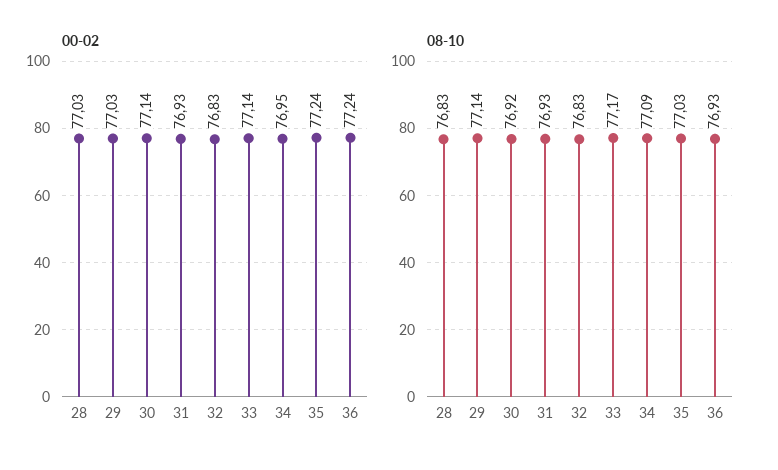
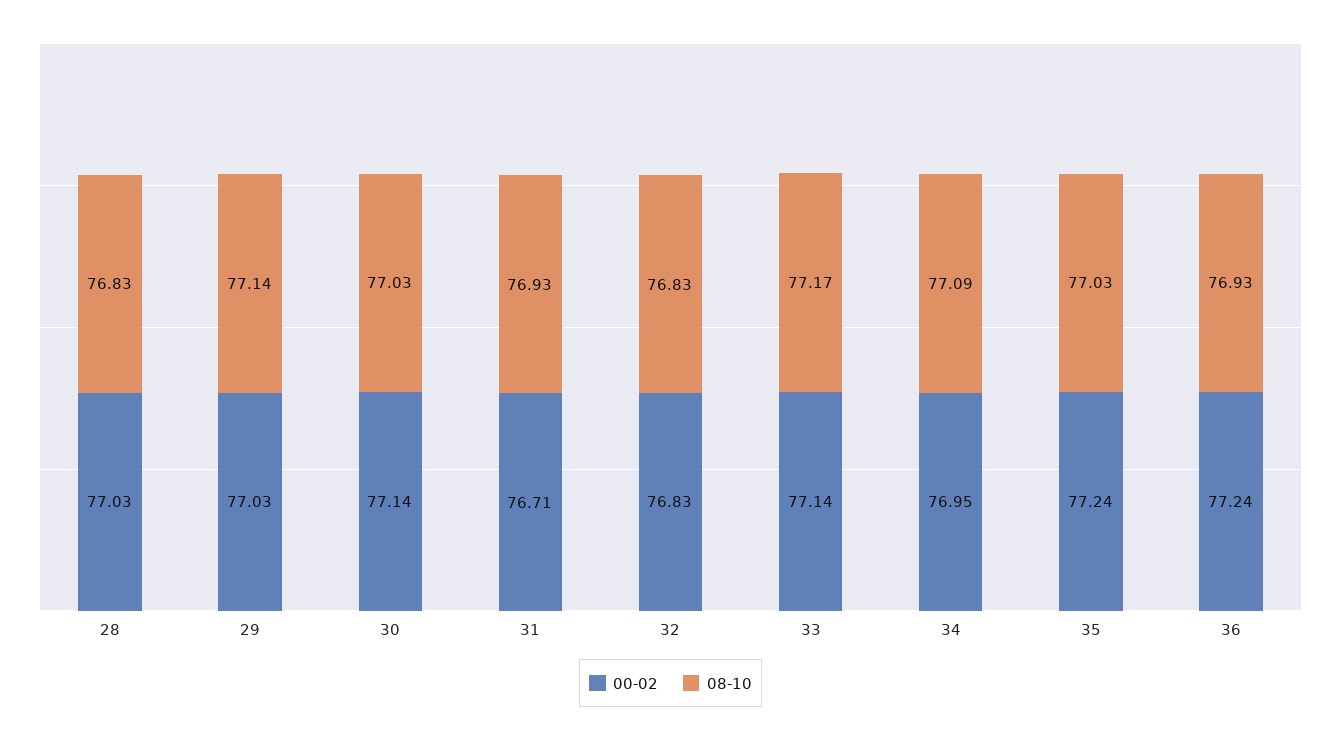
00-02, 31: 76.93 -> 76.71
08-10, 30: 76.92 -> 77.03

